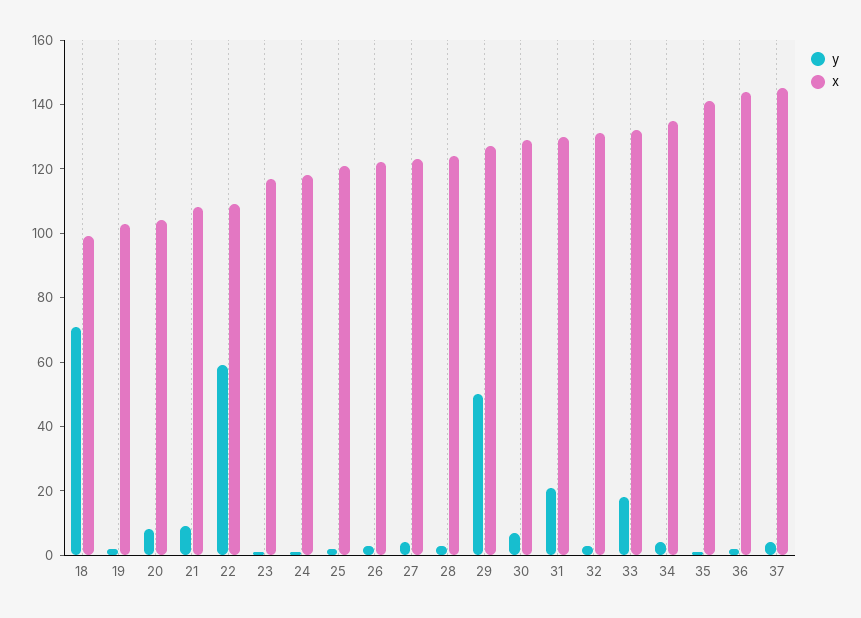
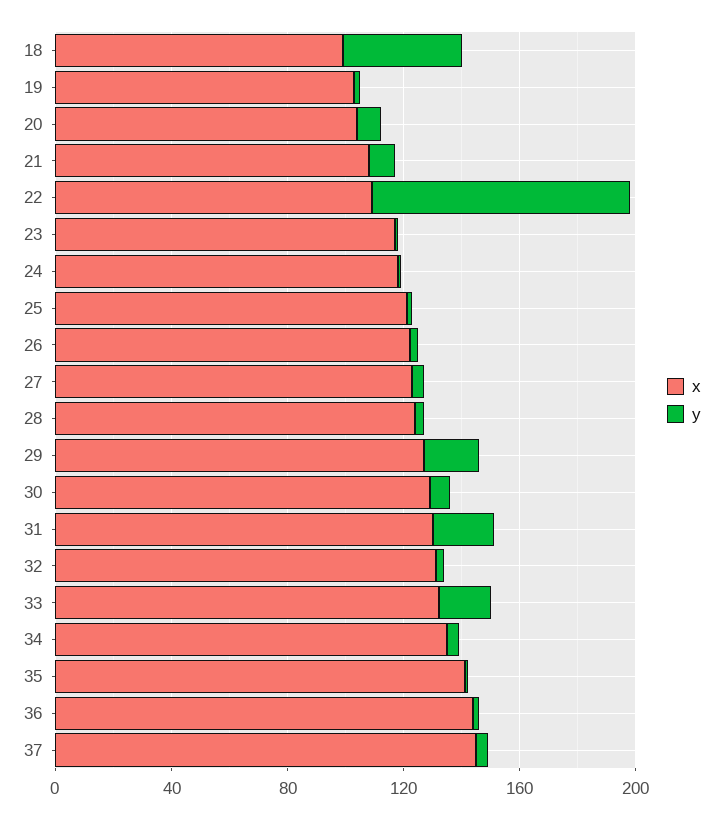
y, 18: 70 -> 40
y, 22: 60 -> 90
y, 29: 50 -> 20

